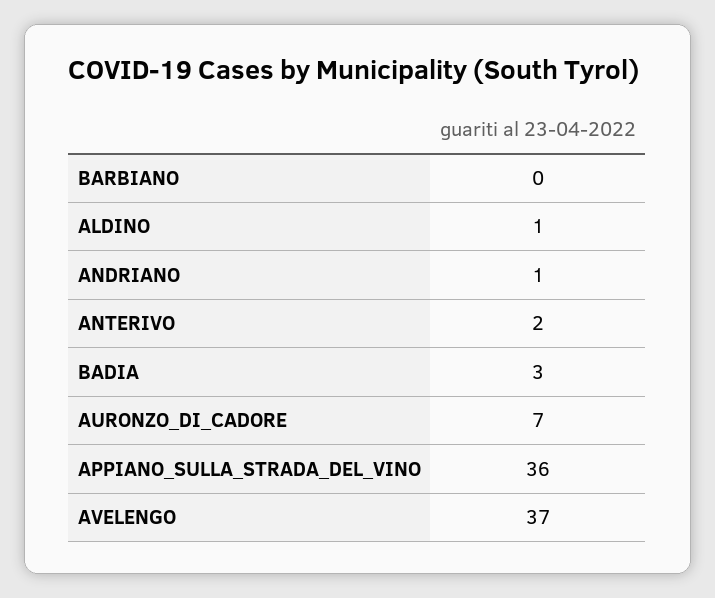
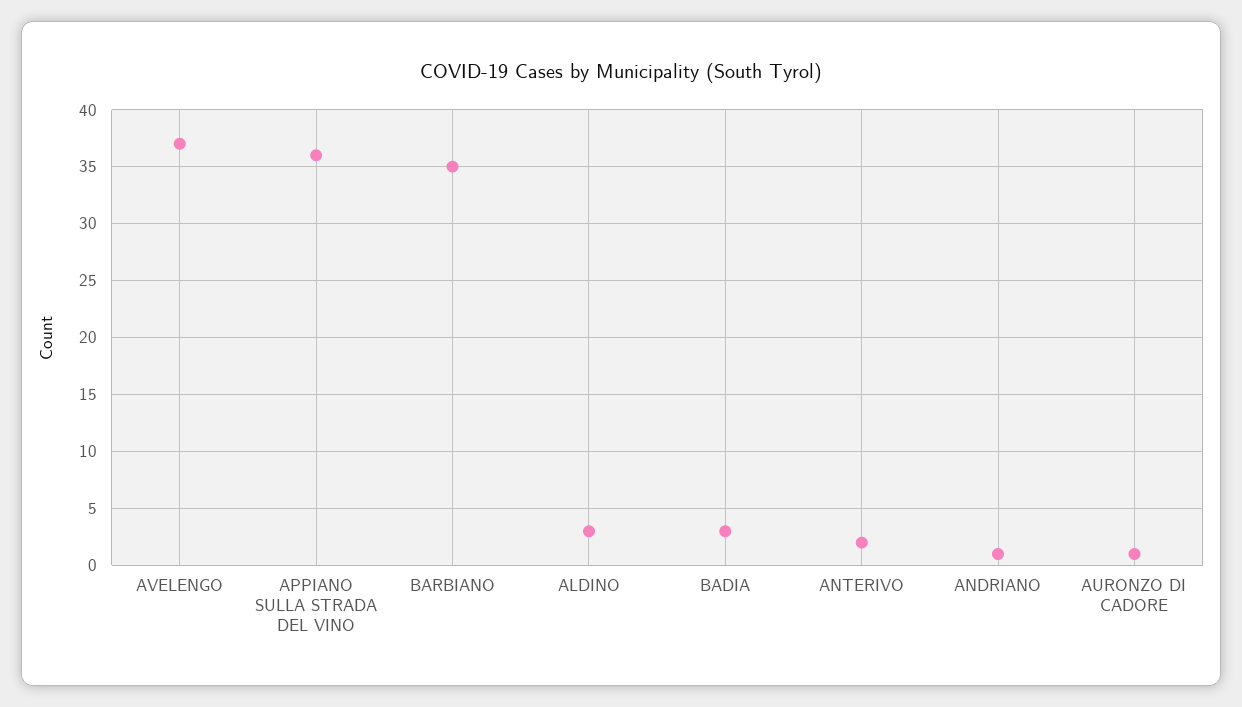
BARBIANO: 0 -> 35
ALDINO: 1 -> 3
AURONZO_DI_CADORE: 7 -> 1

